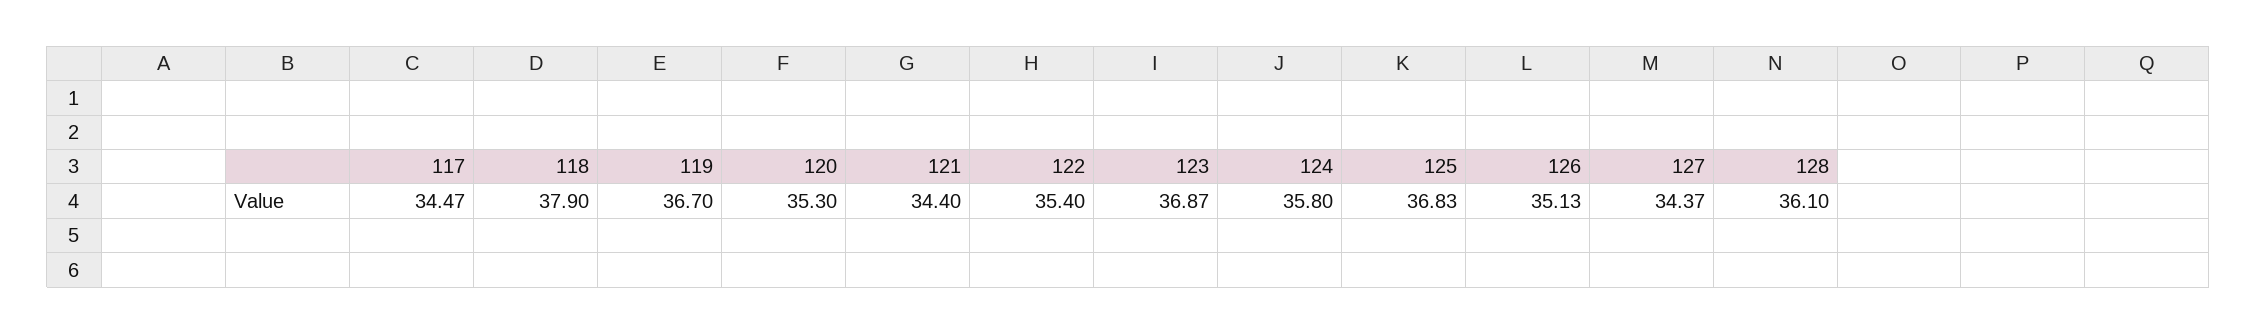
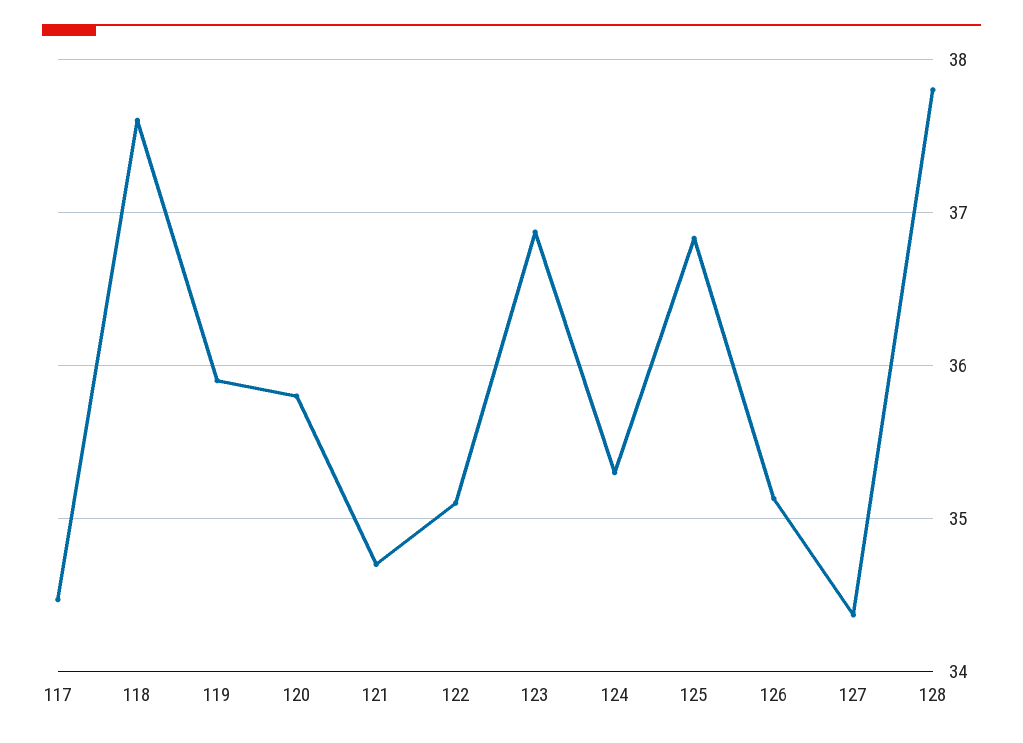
118: 37.9 -> 37.6
119: 36.7 -> 35.9
120: 35.3 -> 35.8
121: 34.4 -> 34.7
122: 35.4 -> 35.1
124: 35.8 -> 35.3
128: 36.1 -> 37.8

